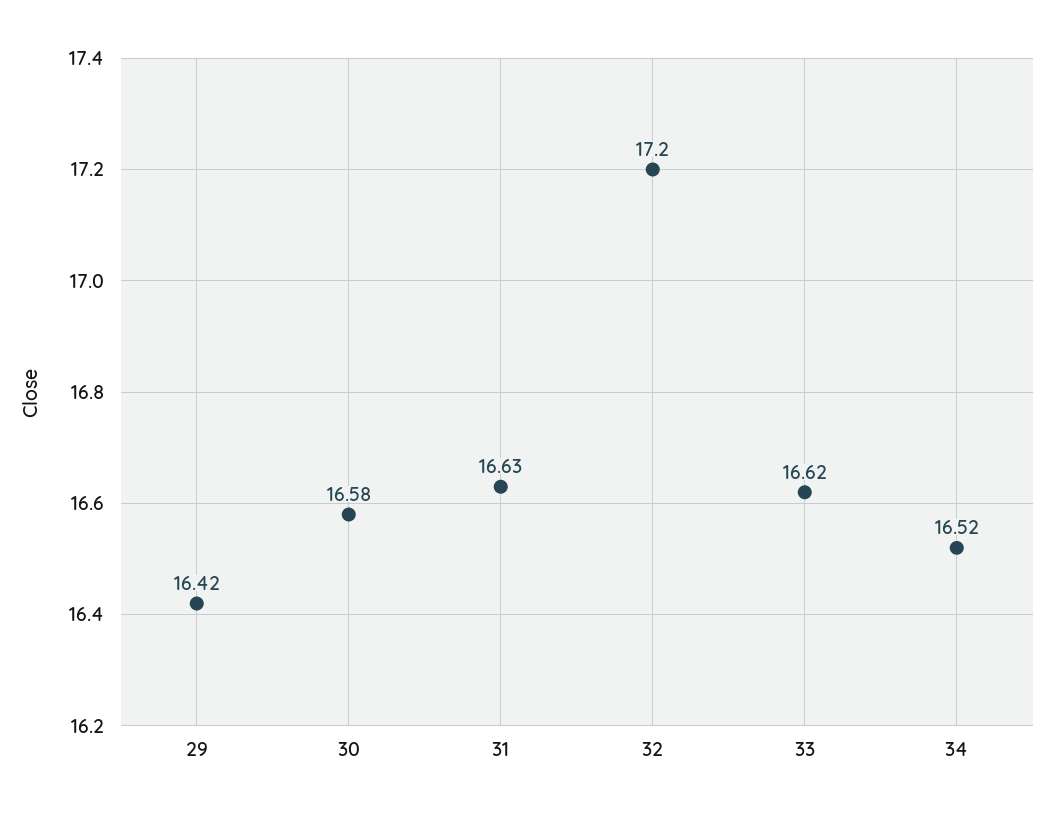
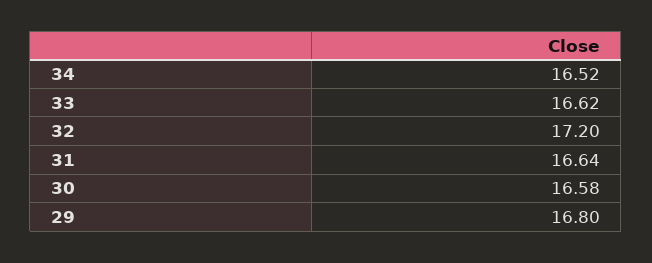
29: 16.42 -> 16.8
31: 16.63 -> 16.64

